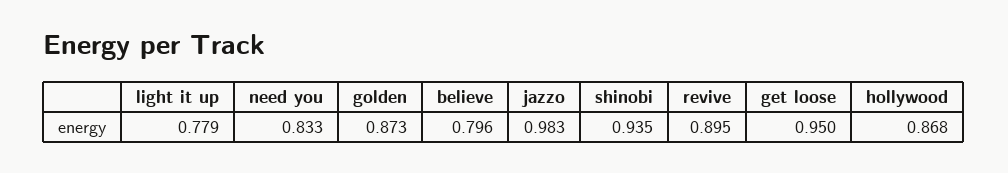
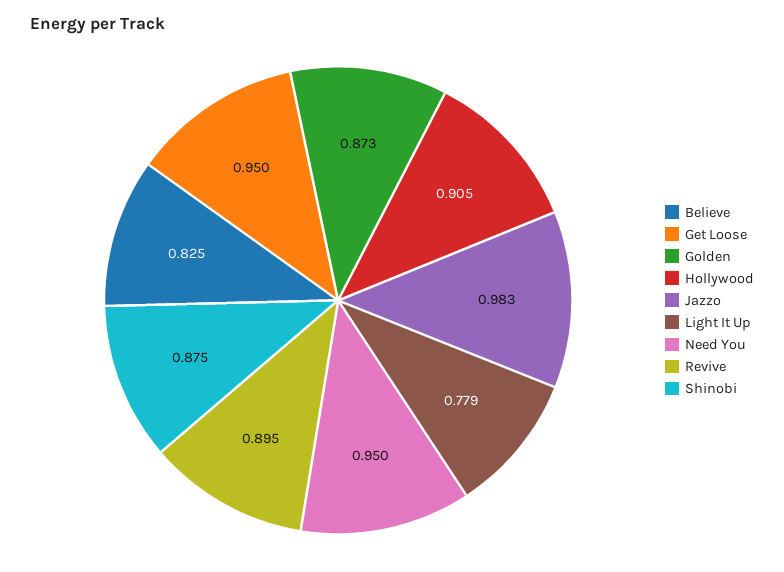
need you: 0.833 -> 0.95
believe: 0.796 -> 0.825
shinobi: 0.935 -> 0.875
hollywood: 0.868 -> 0.905

